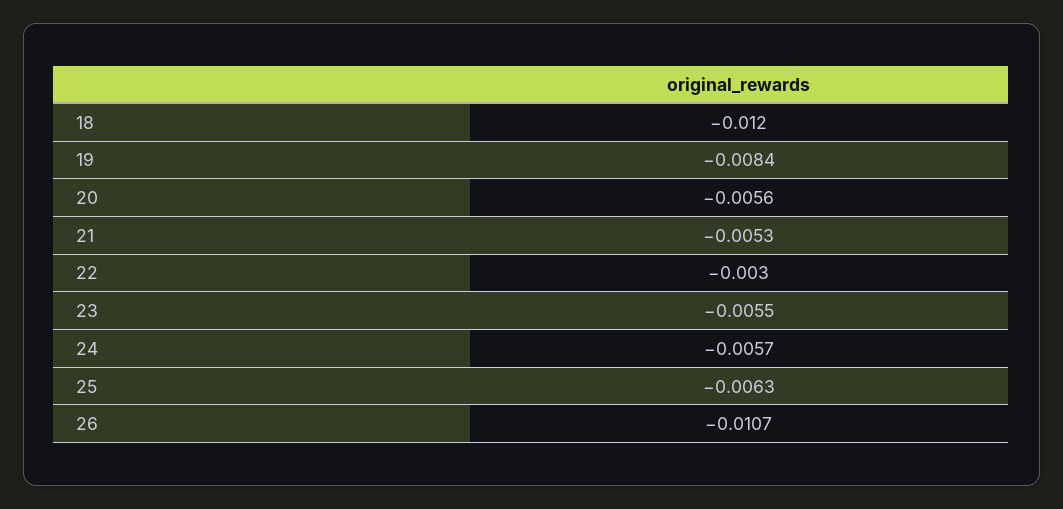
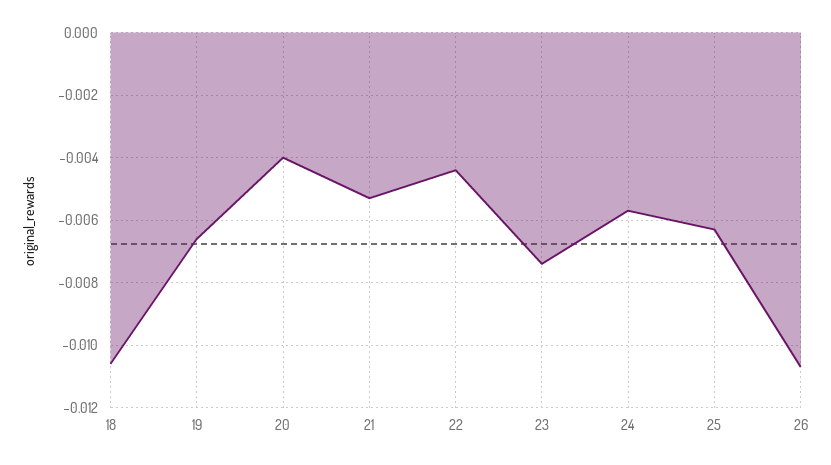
18: -0.012 -> -0.0105
19: -0.0084 -> -0.0065
20: -0.0056 -> -0.004
22: -0.003 -> -0.0045
23: -0.0055 -> -0.0075

